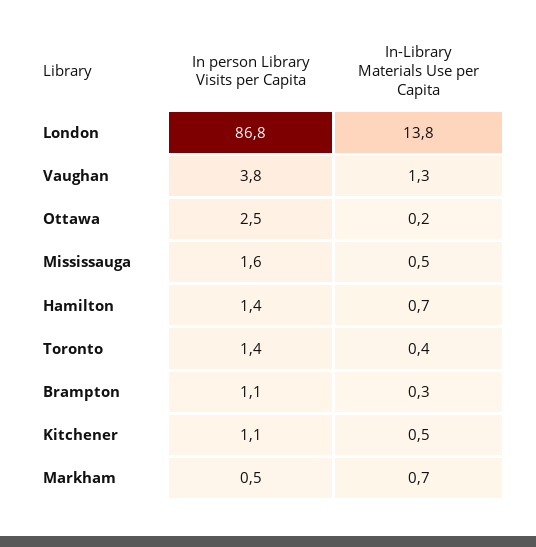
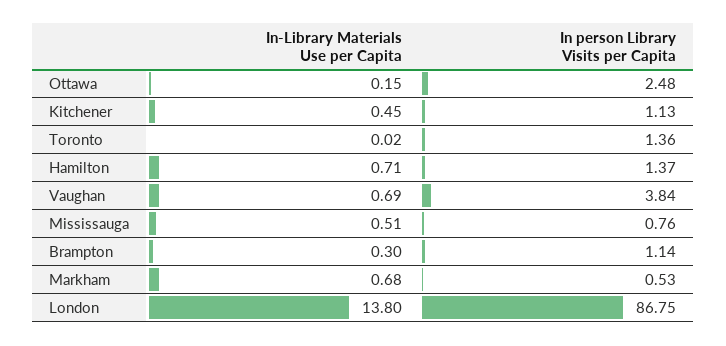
In-Library Materials Use per Capita, Vaughan: 1.3 -> 0.69
In person Library Visits per Capita, Mississauga: 1.6 -> 0.76
In-Library Materials Use per Capita, Toronto: 0.4 -> 0.02

